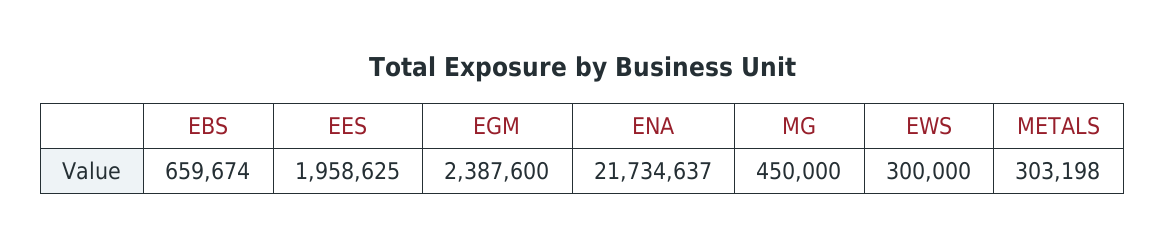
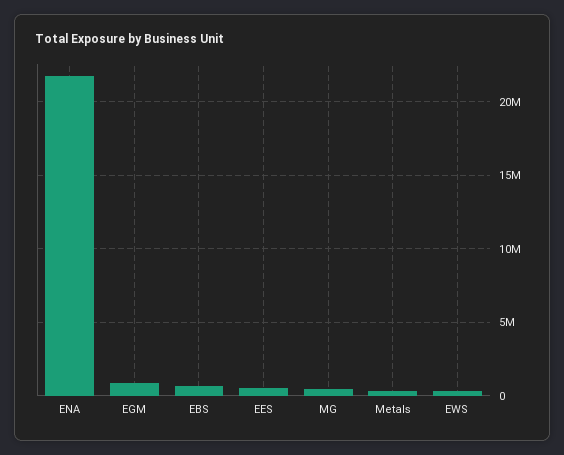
EES: 1958625 -> 500000
EGM: 2387600 -> 1000000

